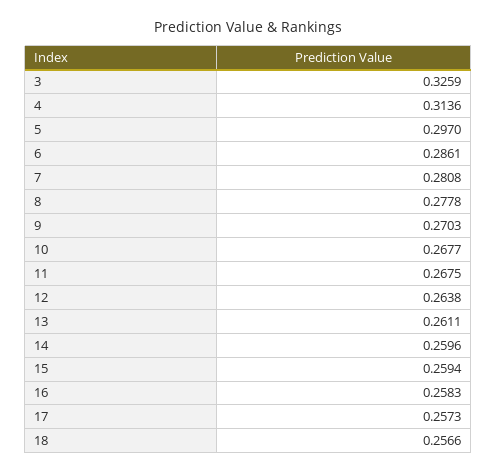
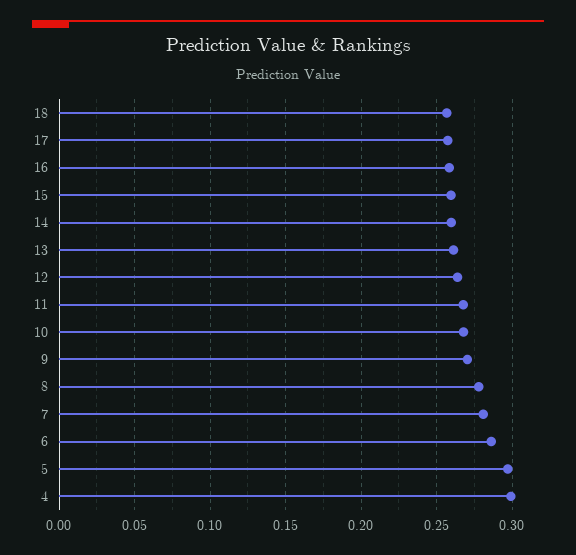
3: 0.3259 -> none
4: 0.3136 -> 0.3

